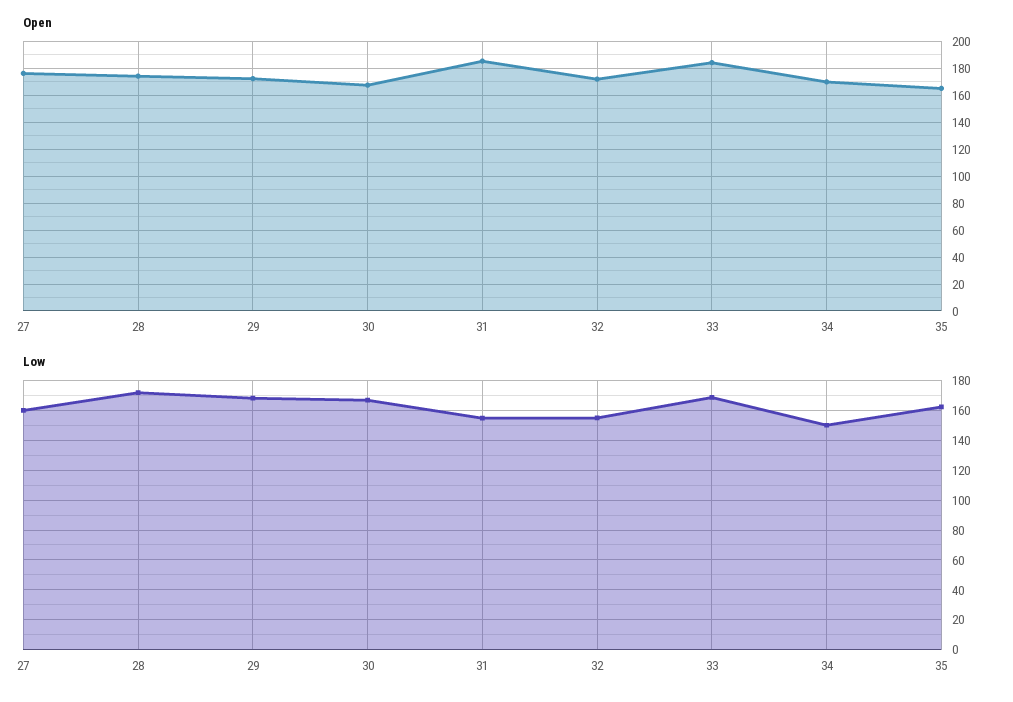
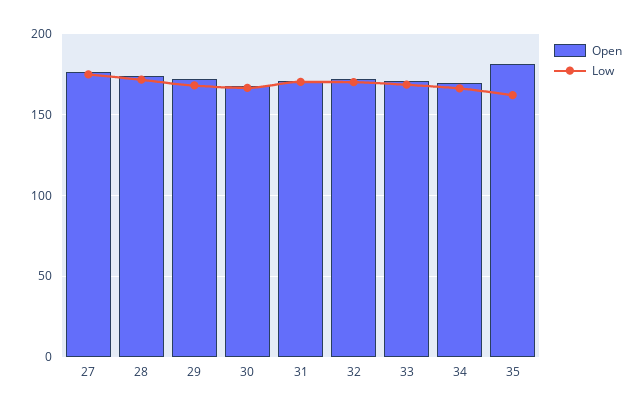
Open, 31: 185 -> 170
Open, 33: 185 -> 170
Open, 35: 165 -> 180
Low, 27: 160 -> 175
Low, 31: 155 -> 170
Low, 32: 155 -> 170
Low, 34: 150 -> 165

